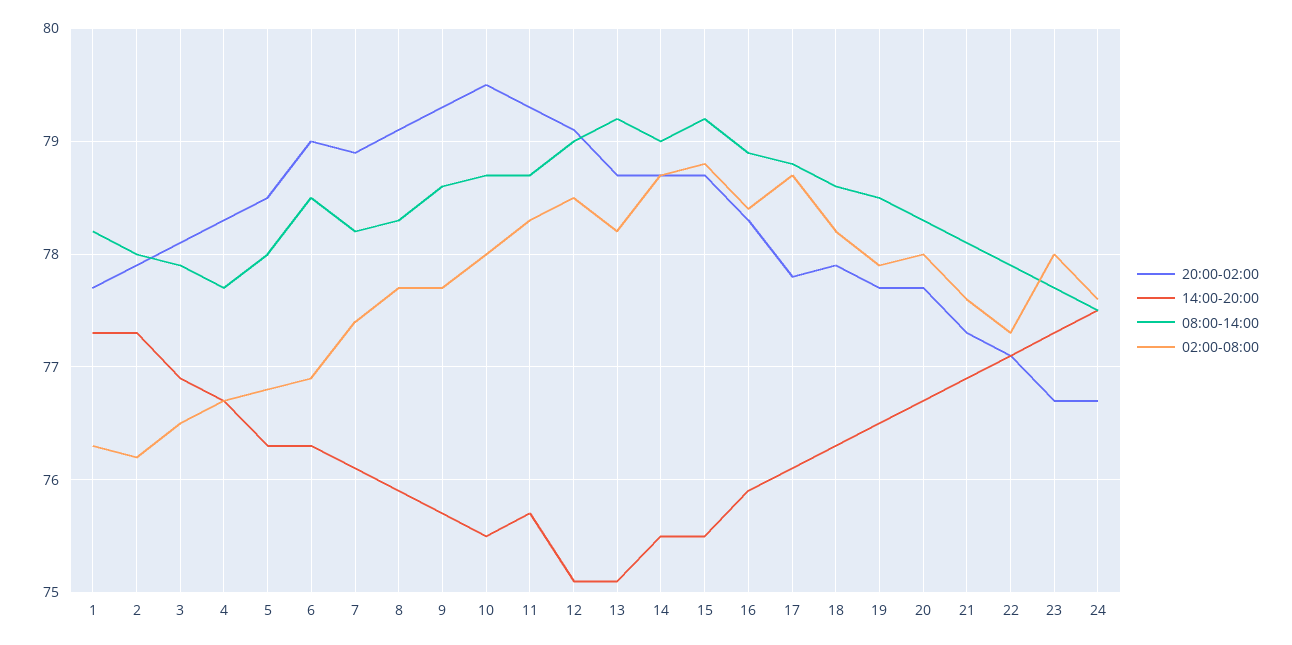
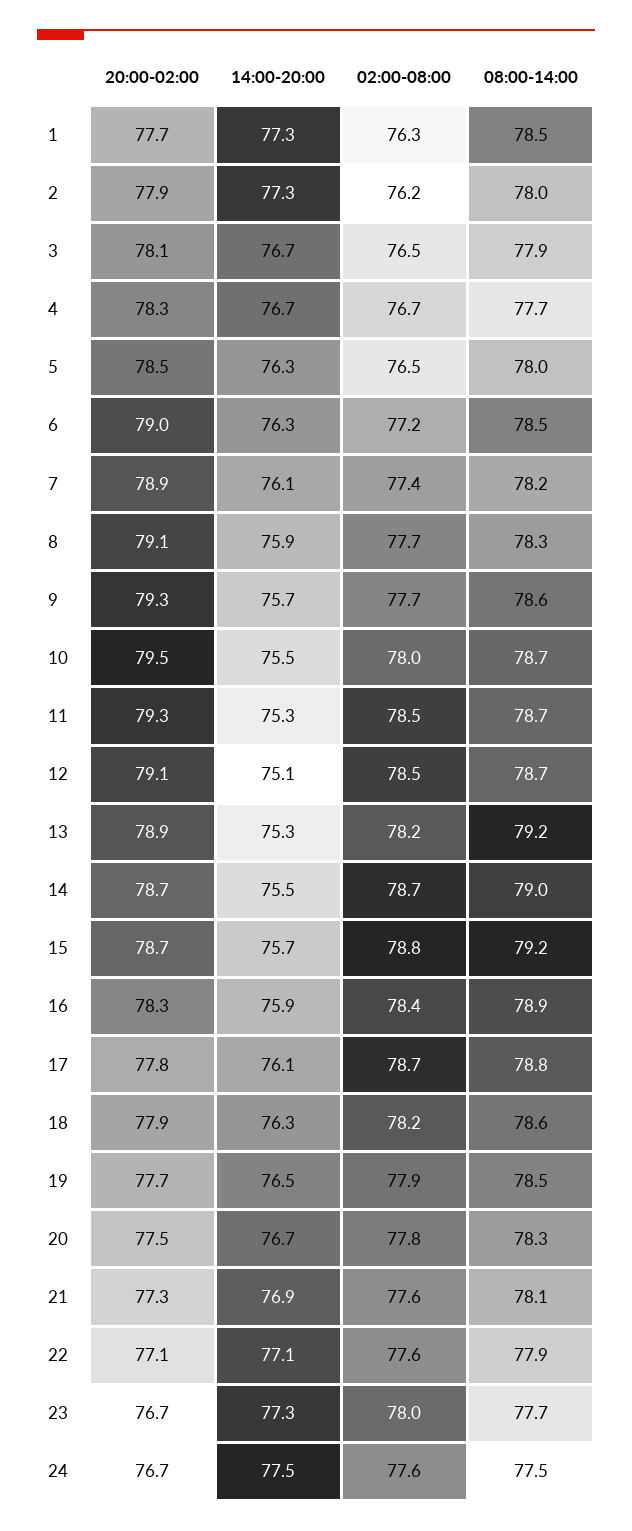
08:00-14:00, 1: 78.2 -> 78.5
14:00-20:00, 3: 76.9 -> 76.7
02:00-08:00, 5: 76.8 -> 76.5
02:00-08:00, 6: 76.9 -> 77.2
14:00-20:00, 11: 75.7 -> 75.3
02:00-08:00, 11: 78.3 -> 78.5
08:00-14:00, 12: 79 -> 78.7
20:00-02:00, 13: 78.7 -> 78.9
14:00-20:00, 13: 75.1 -> 75.3
14:00-20:00, 15: 75.5 -> 75.7
20:00-02:00, 20: 77.7 -> 77.5
02:00-08:00, 20: 78 -> 77.8
02:00-08:00, 22: 77.3 -> 77.6

